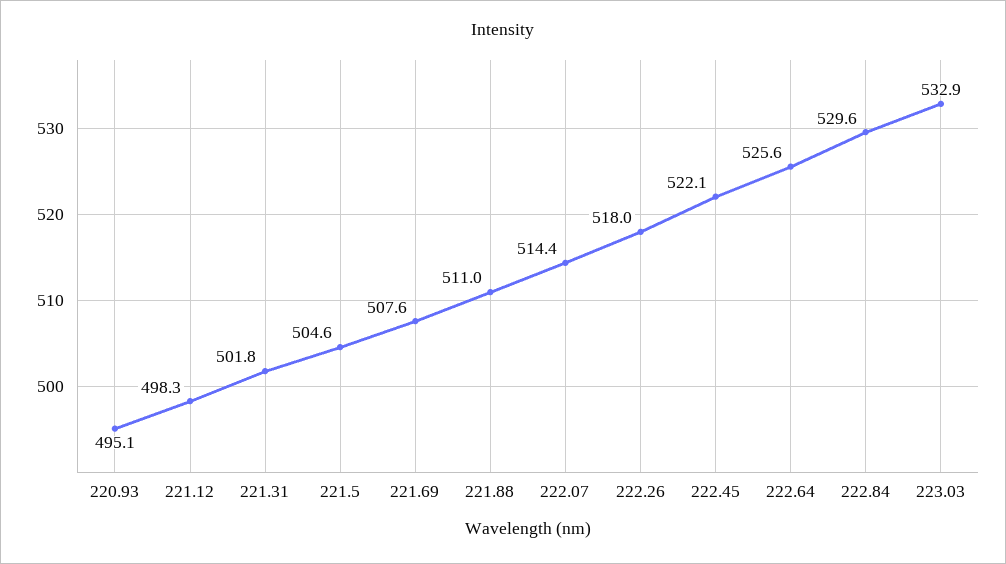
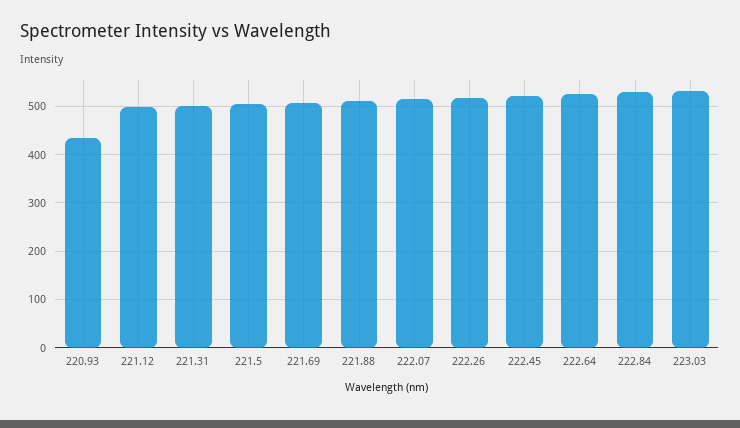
220.93: 495.1 -> 440

